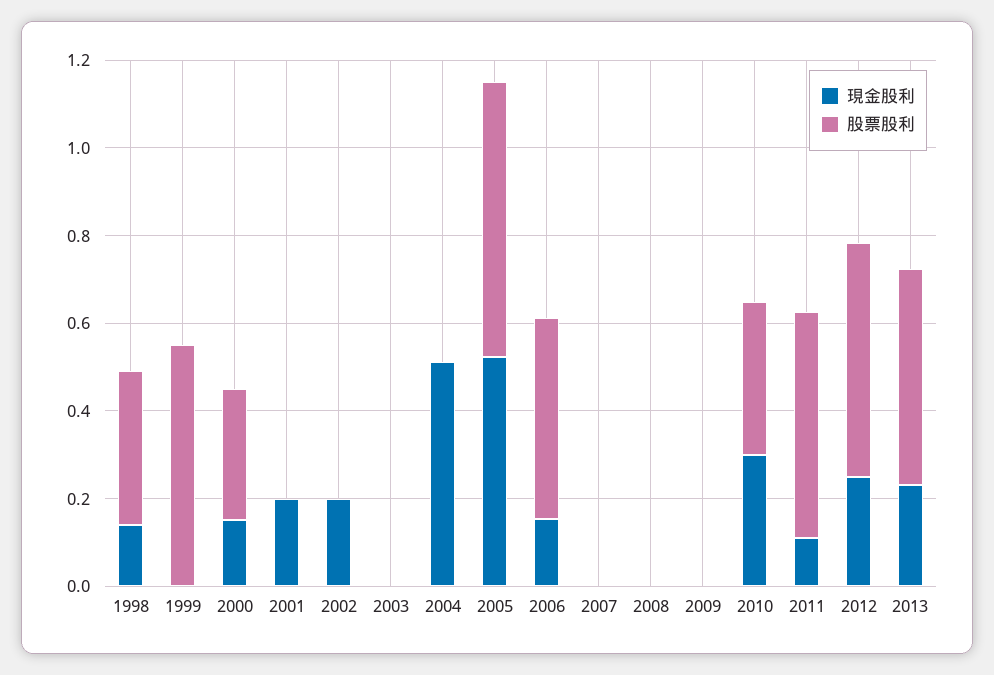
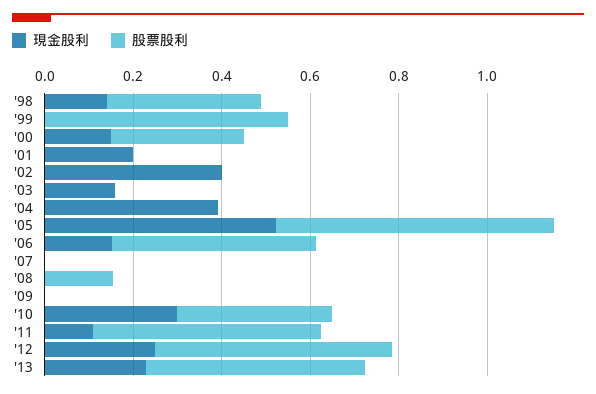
現金股利, 2002: 0.2 -> 0.4
現金股利, 2003: 0 -> 0.15
現金股利, 2004: 0.5 -> 0.4
股票股利, 2008: 0 -> 0.15

